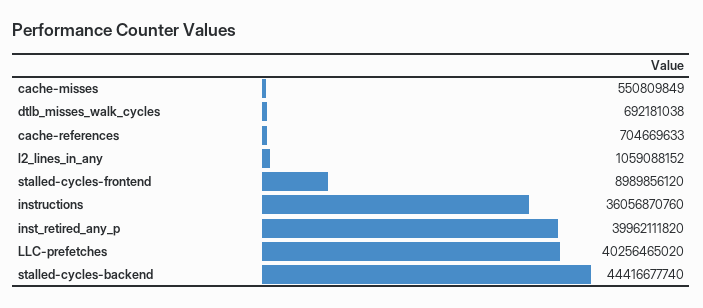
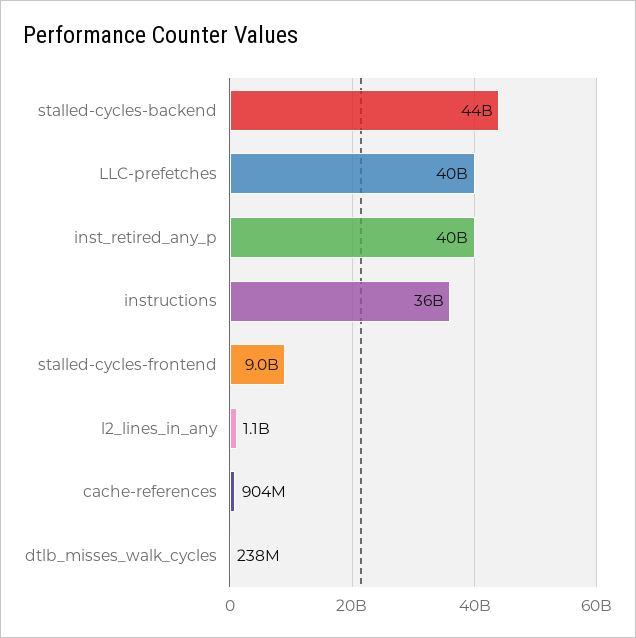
cache-misses: 550809849 -> none
dtlb_misses_walk_cycles: 692181038 -> 238000000
cache-references: 704669633 -> 904000000

